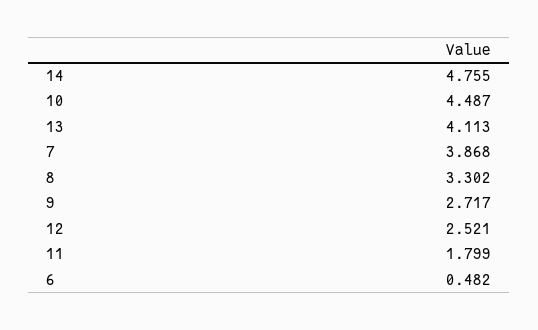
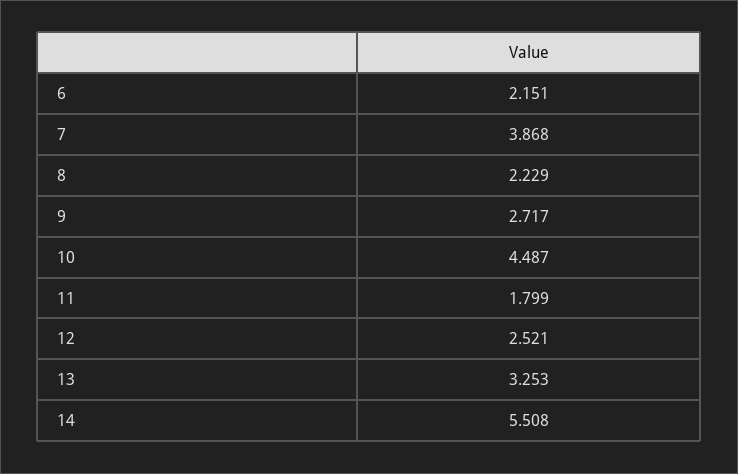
14: 4.755 -> 5.508
13: 4.113 -> 3.253
8: 3.302 -> 2.229
6: 0.482 -> 2.151

